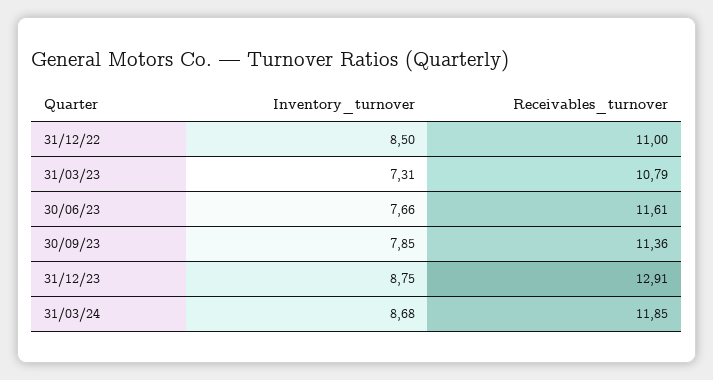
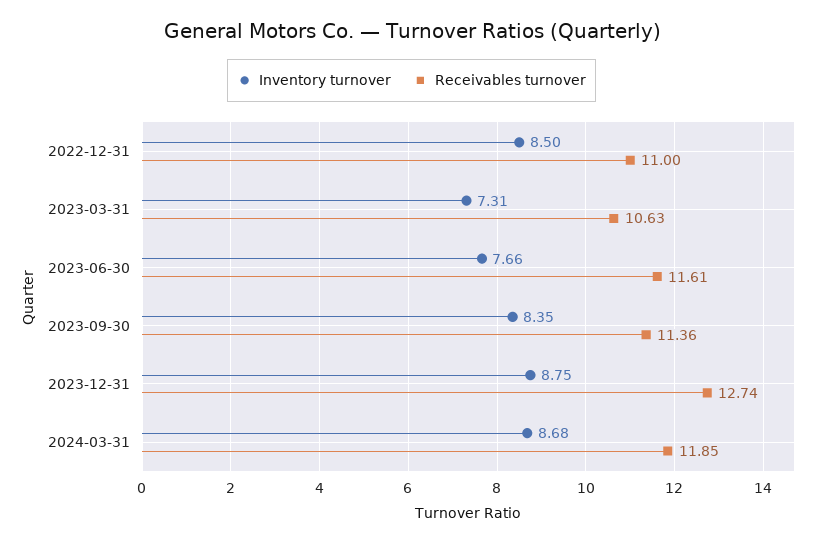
Receivables_turnover, 31/03/23: 10.79 -> 10.63
Inventory_turnover, 30/09/23: 7.85 -> 8.35
Receivables_turnover, 31/12/23: 12.91 -> 12.74

